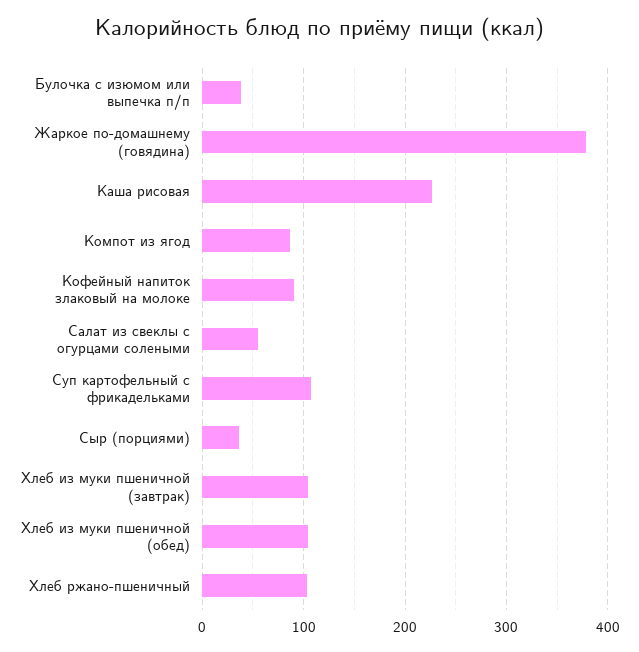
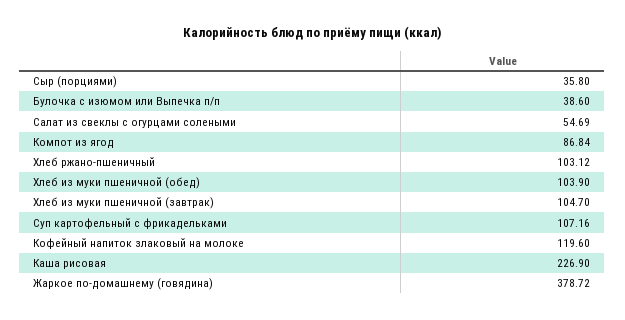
Кофейный напиток злаковый на молоке: 90 -> 119.6

